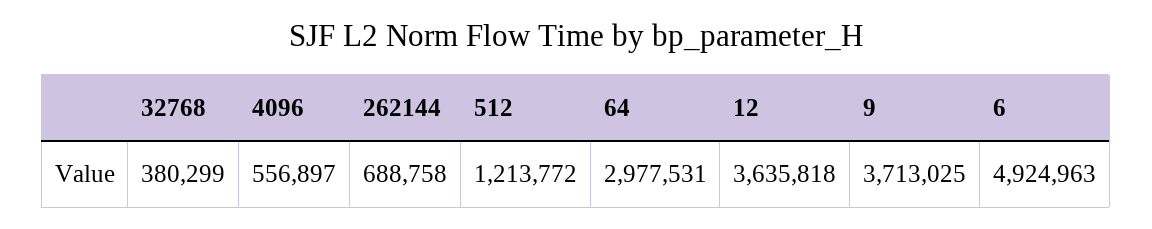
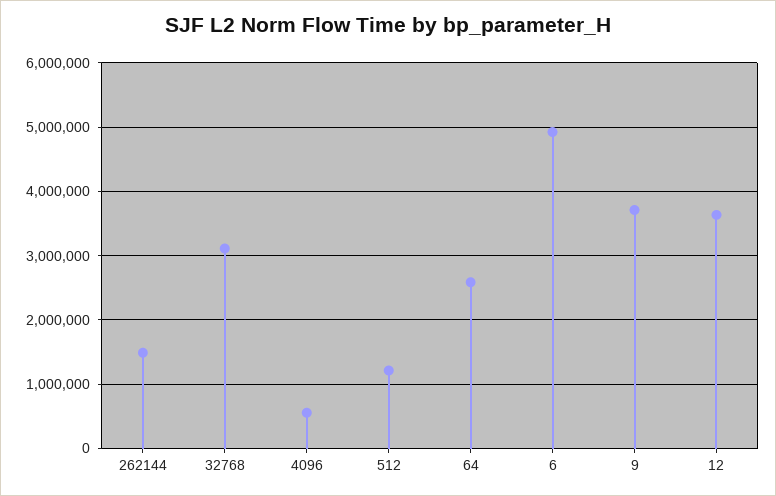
32768: 380299 -> 3100000
262144: 688758 -> 1500000
64: 2977531 -> 2600000

